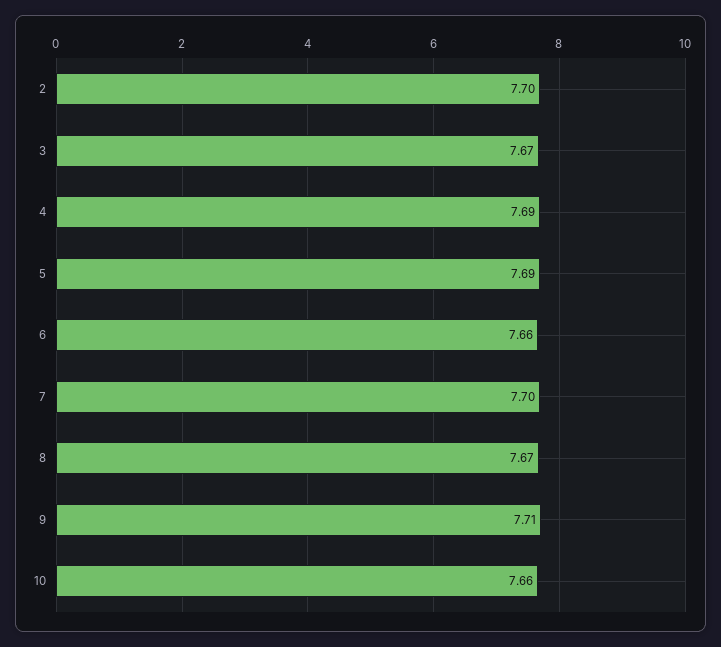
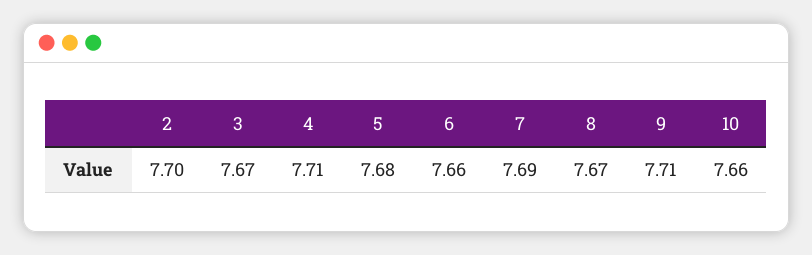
4: 7.69 -> 7.71
5: 7.69 -> 7.68
7: 7.7 -> 7.69

